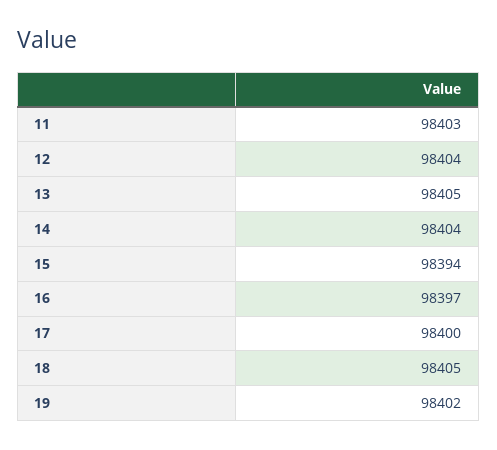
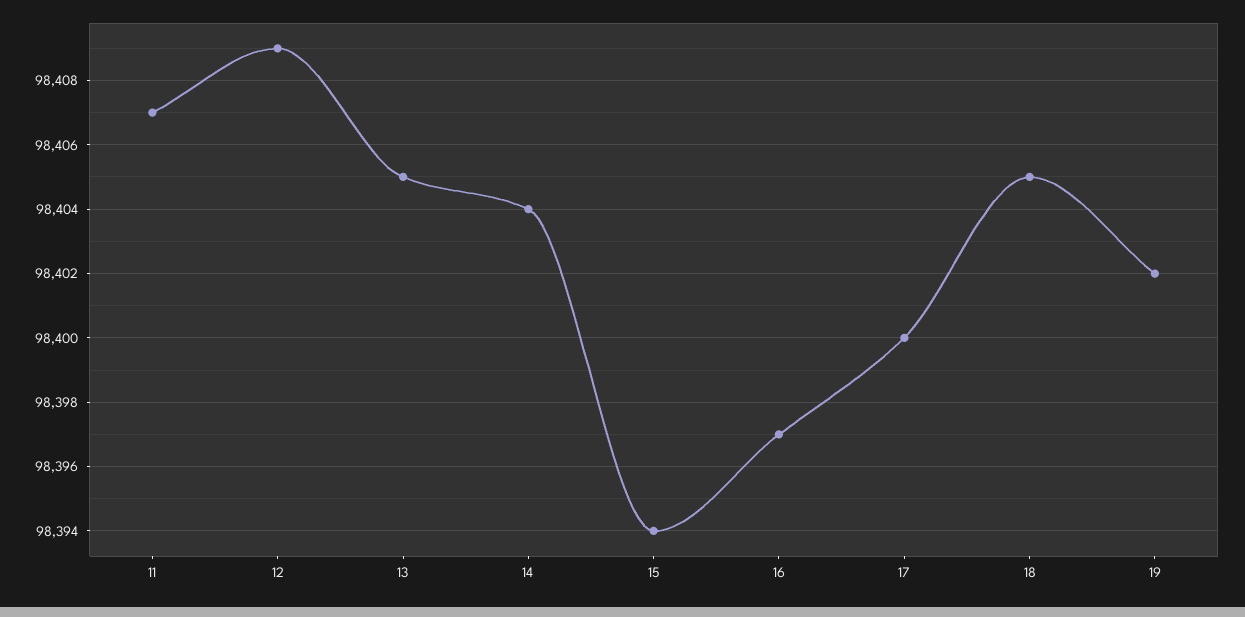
11: 98403 -> 98407
12: 98404 -> 98409

